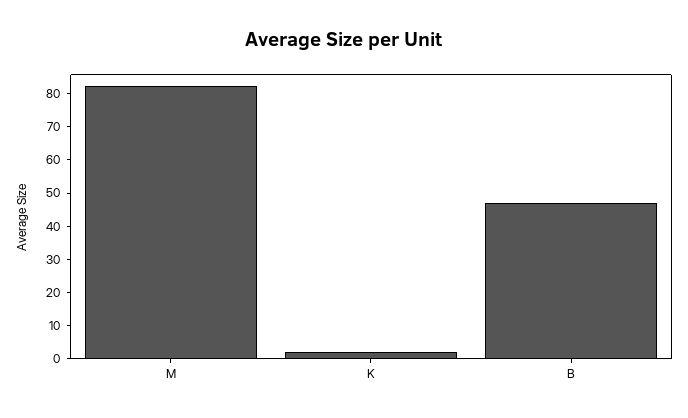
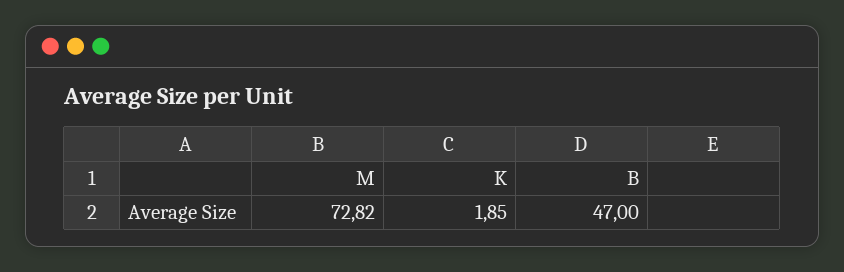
M: 82.5 -> 72.82

